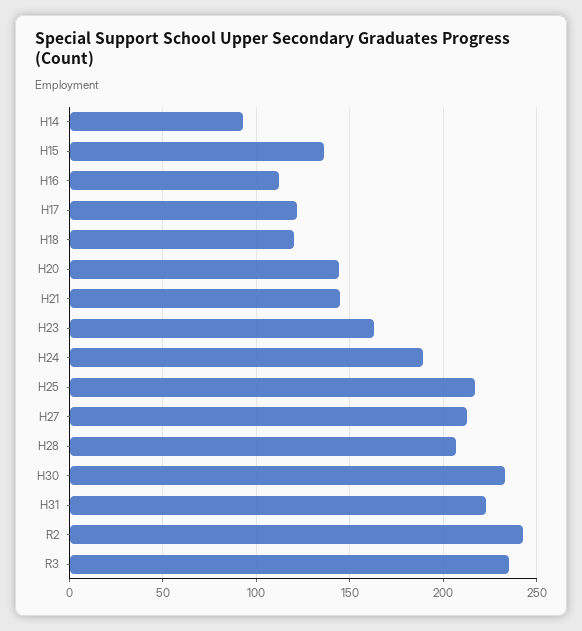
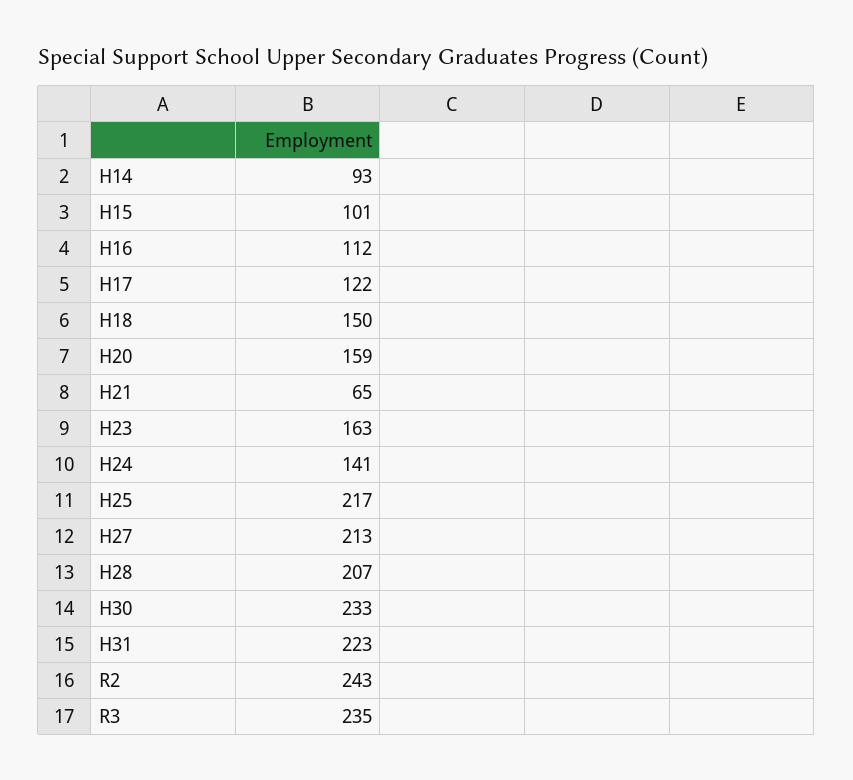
H15: 135 -> 101
H18: 120 -> 150
H20: 145 -> 159
H21: 145 -> 65
H24: 190 -> 141

